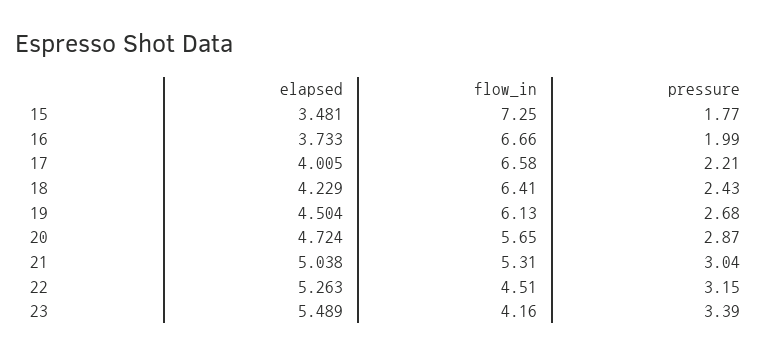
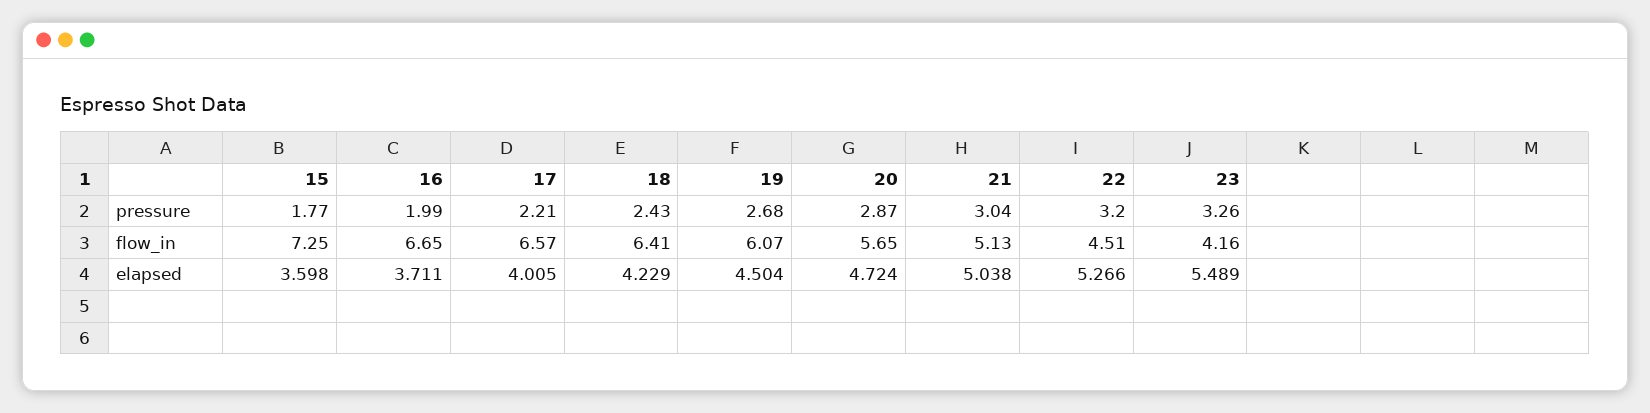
elapsed, 15: 3.481 -> 3.598
elapsed, 16: 3.733 -> 3.711
flow_in, 16: 6.66 -> 6.65
flow_in, 17: 6.58 -> 6.57
flow_in, 19: 6.13 -> 6.07
flow_in, 21: 5.31 -> 5.13
elapsed, 22: 5.263 -> 5.266
pressure, 22: 3.15 -> 3.2
pressure, 23: 3.39 -> 3.26

